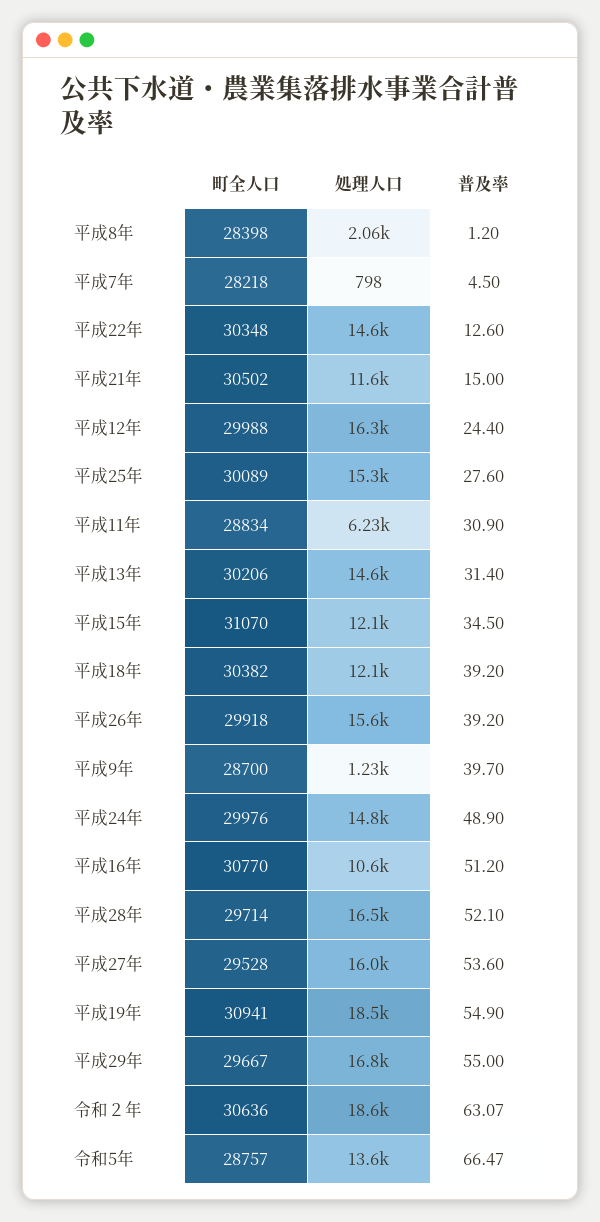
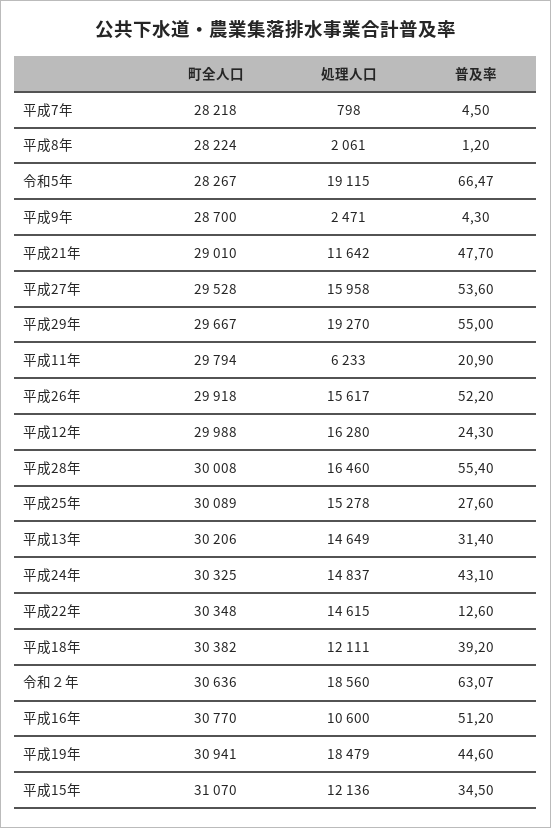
町全人口, 平成8年: 28398 -> 28224
町全人口, 平成21年: 30502 -> 29010
普及率, 平成21年: 15 -> 47.7
普及率, 平成12年: 24.4 -> 24.3
町全人口, 平成11年: 28834 -> 29794
普及率, 平成11年: 30.9 -> 20.9
普及率, 平成26年: 39.2 -> 52.2
処理人口, 平成9年: 1230 -> 2471
普及率, 平成9年: 39.7 -> 4.3
町全人口, 平成24年: 29976 -> 30325
普及率, 平成24年: 48.9 -> 43.1
町全人口, 平成28年: 29714 -> 30008
普及率, 平成28年: 52.1 -> 55.4
普及率, 平成19年: 54.9 -> 44.6
処理人口, 平成29年: 16800 -> 19270
町全人口, 令和5年: 28757 -> 28267
処理人口, 令和5年: 13600 -> 19115

